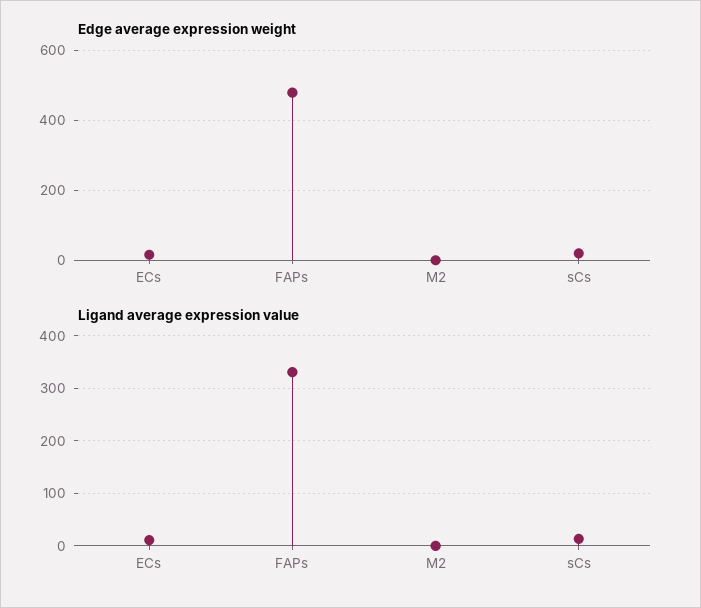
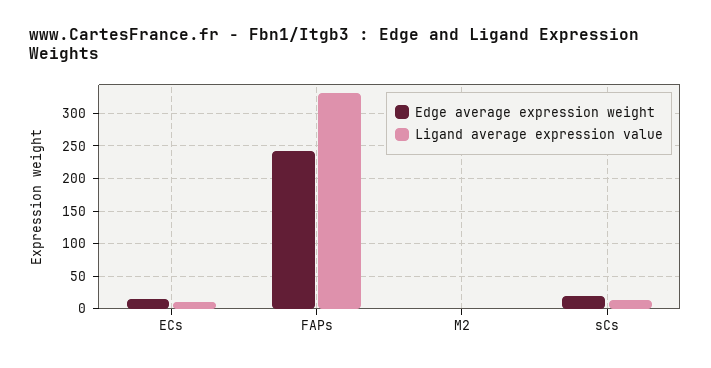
Edge average expression weight, FAPs: 480 -> 240

